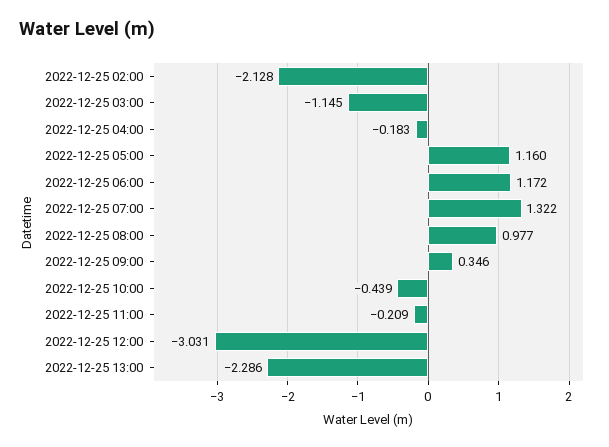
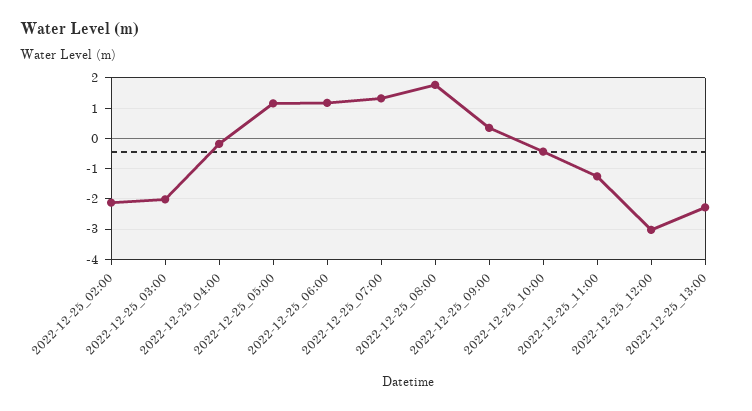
2022-12-25 03:00: -1.145 -> -2
2022-12-25 08:00: 0.977 -> 1.8
2022-12-25 11:00: -0.209 -> -1.2

